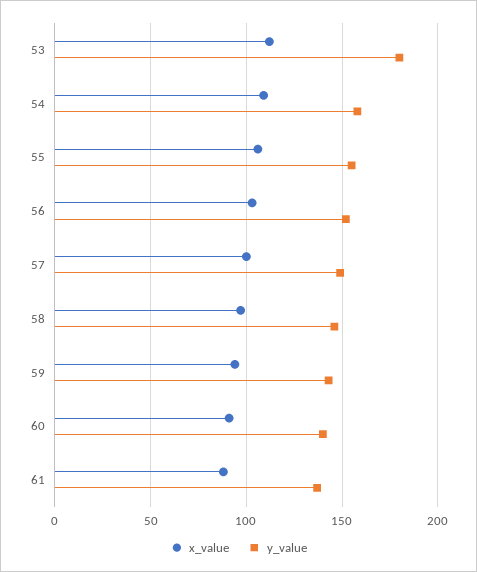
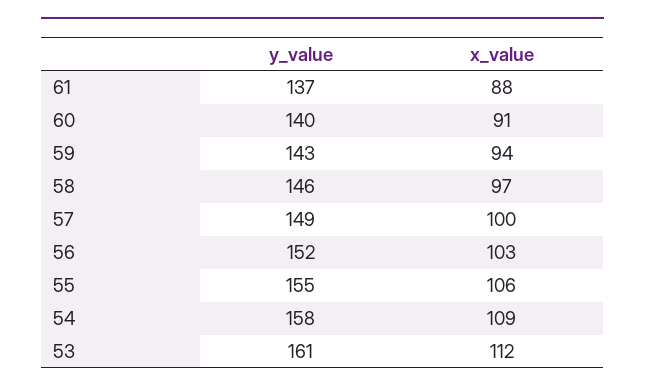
y_value, 53: 180 -> 161

